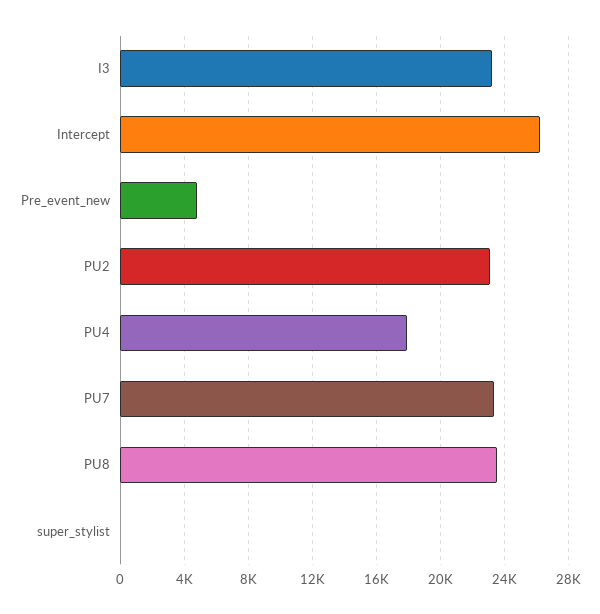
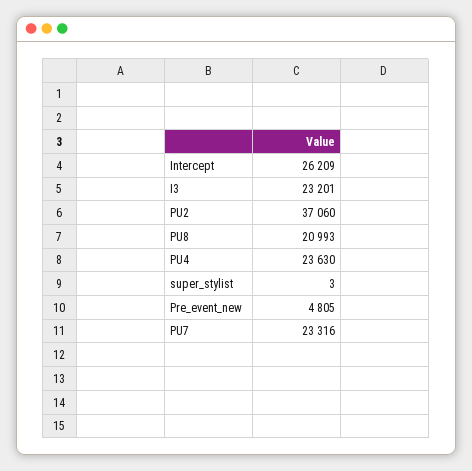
PU2: 23000 -> 37060
PU4: 18000 -> 23630
PU8: 23500 -> 20993

